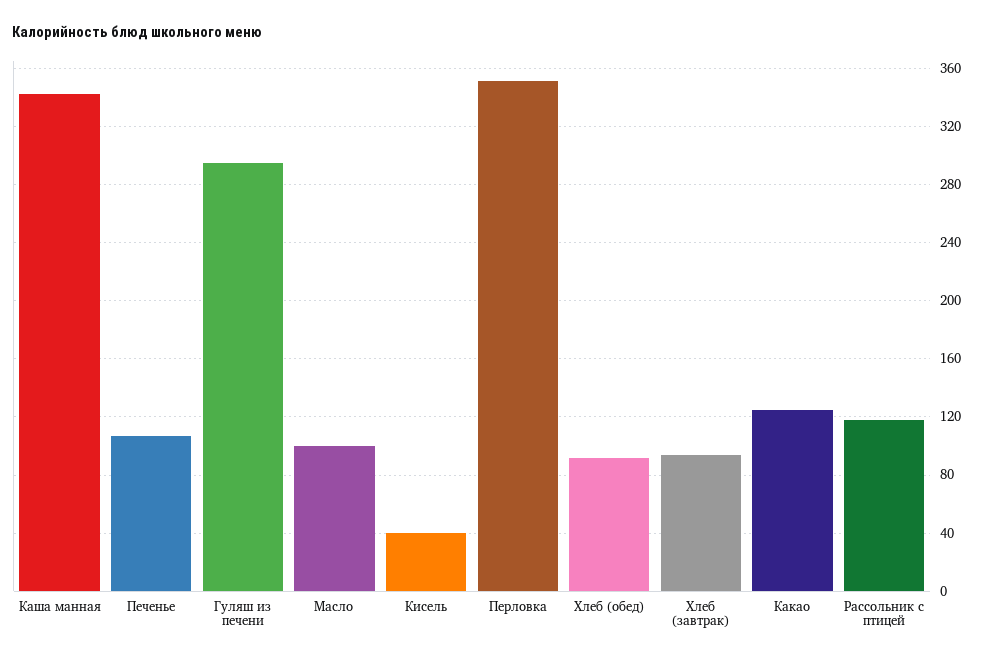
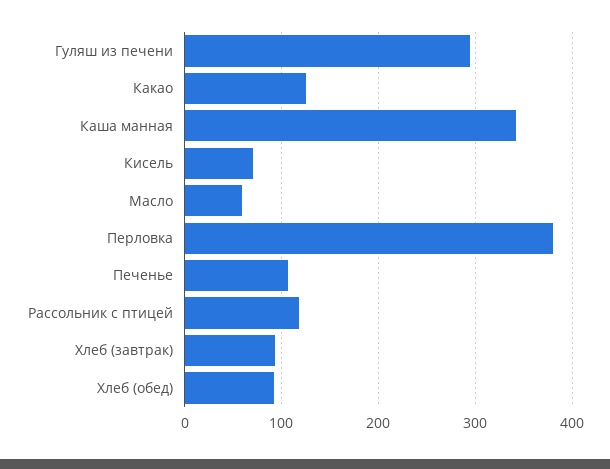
Масло: 100 -> 60
Кисель: 40 -> 70
Перловка: 350 -> 380

